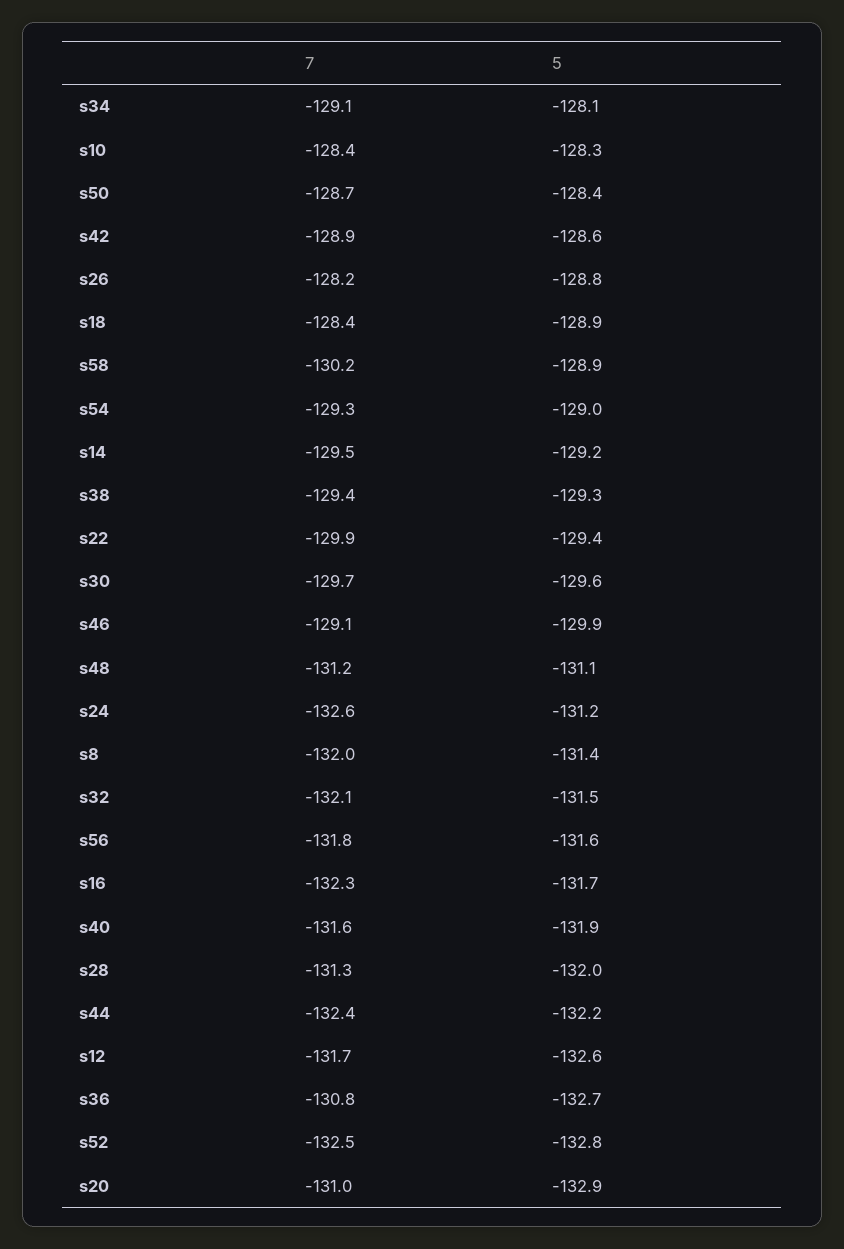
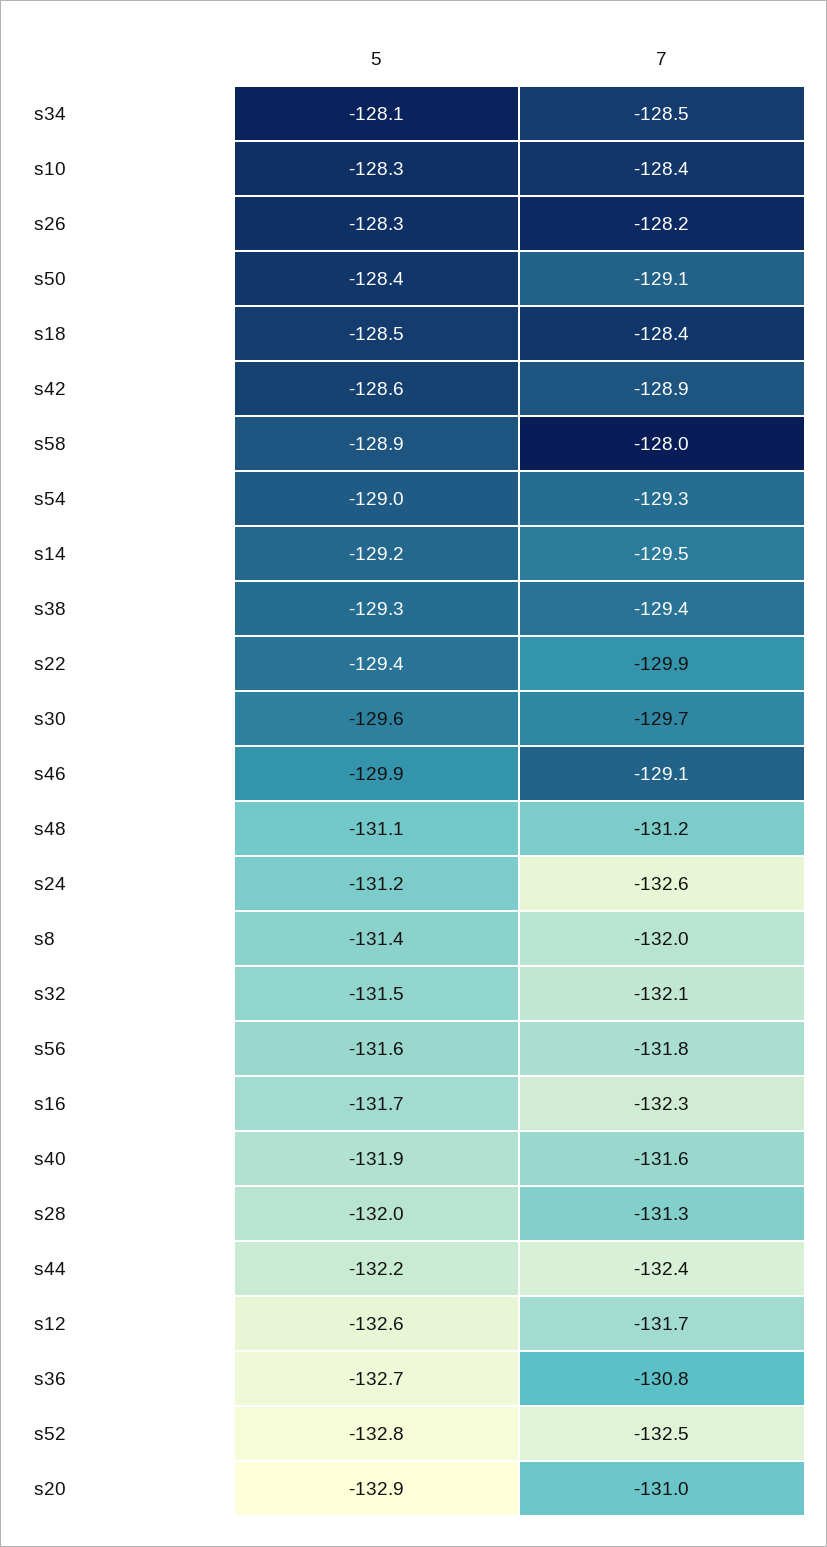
7, s34: -129.1 -> -128.5
7, s50: -128.7 -> -129.1
5, s26: -128.8 -> -128.3
5, s18: -128.9 -> -128.5
7, s58: -130.2 -> -128

